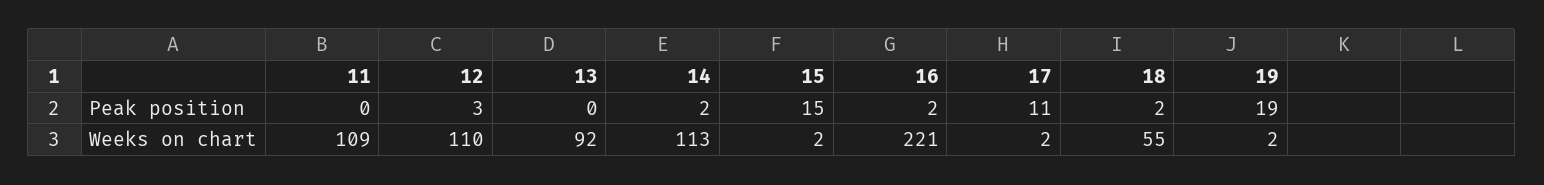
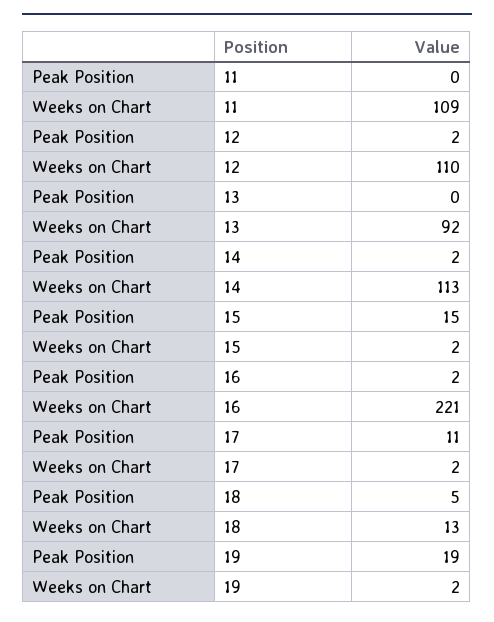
12, Peak position: 3 -> 2
18, Peak position: 2 -> 5
18, Weeks on chart: 55 -> 13

